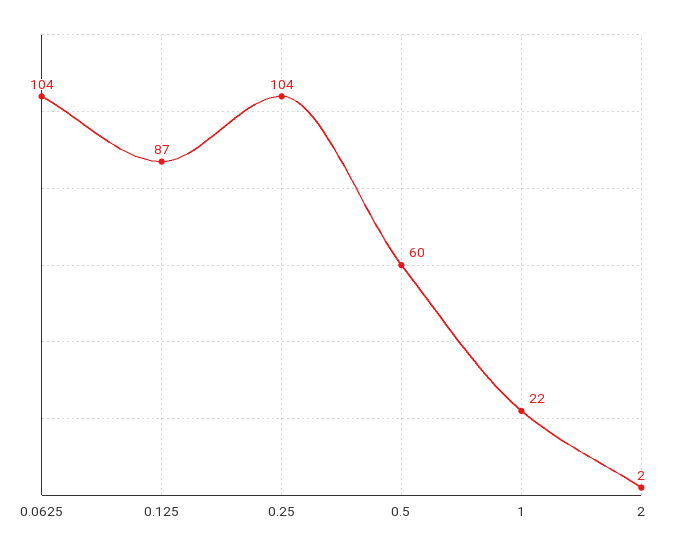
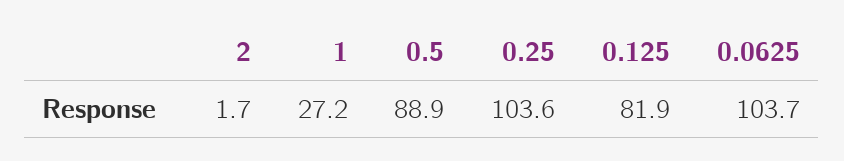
0.125: 87 -> 81.9
0.5: 60 -> 88.9
1: 22 -> 27.2

